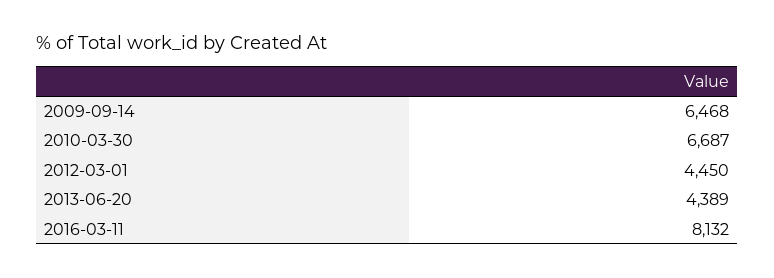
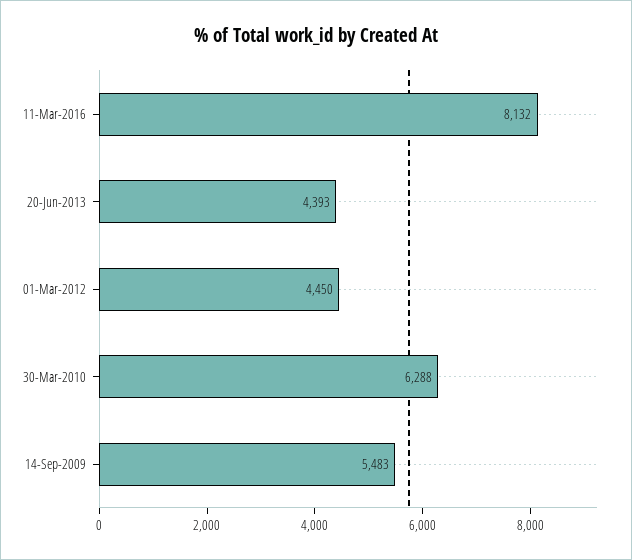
2009-09-14: 6468 -> 5483
2010-03-30: 6687 -> 6288
2013-06-20: 4389 -> 4393

